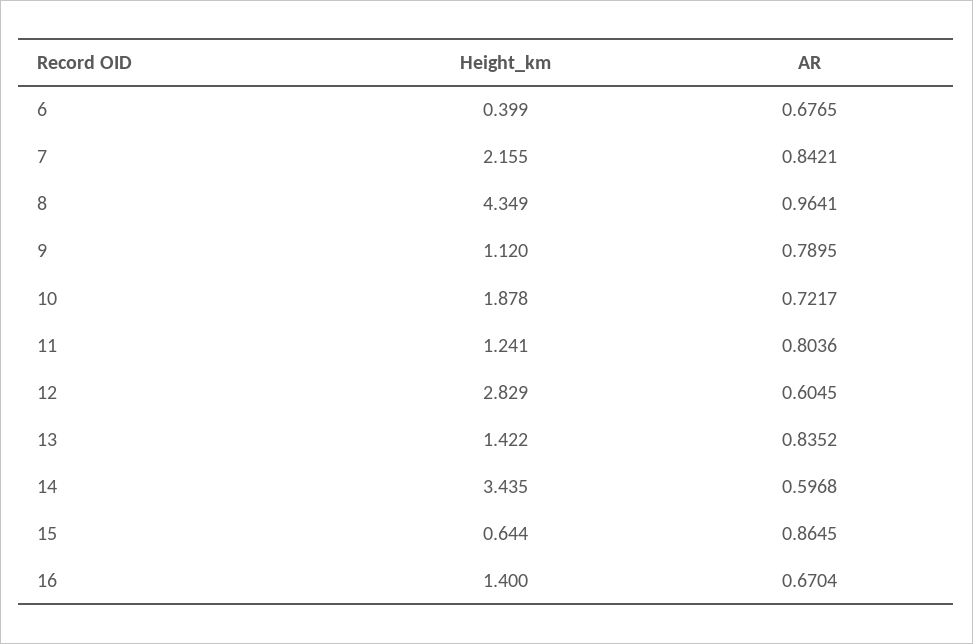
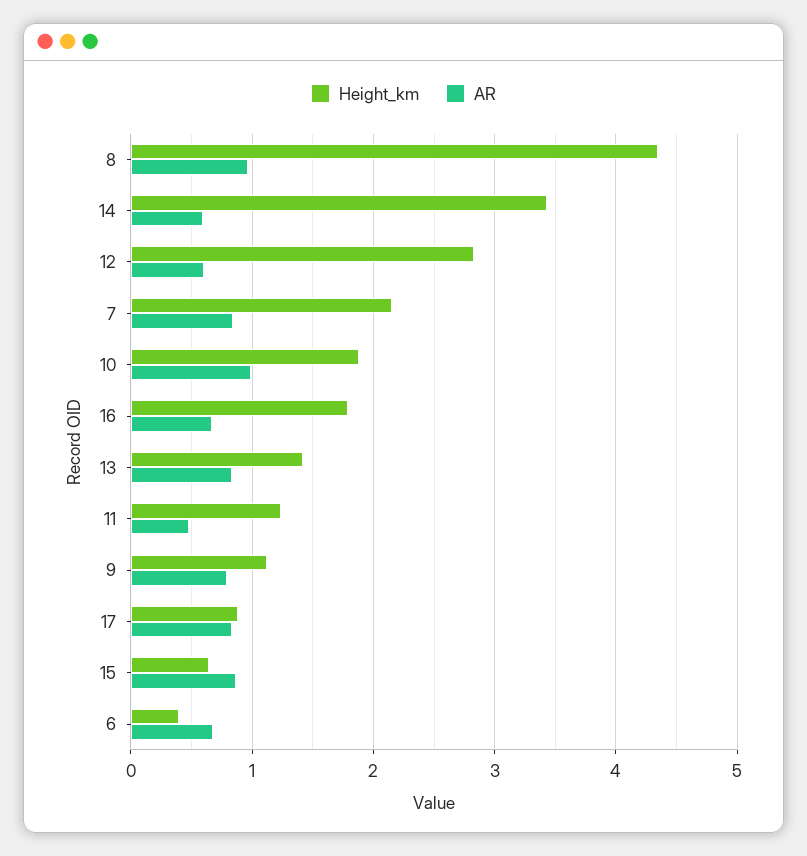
AR, 10: 0.7217 -> 1
AR, 11: 0.8036 -> 0.5
Height_km, 16: 1.4 -> 1.8
Height_km, 17: none -> 0.9
AR, 17: none -> 0.8

